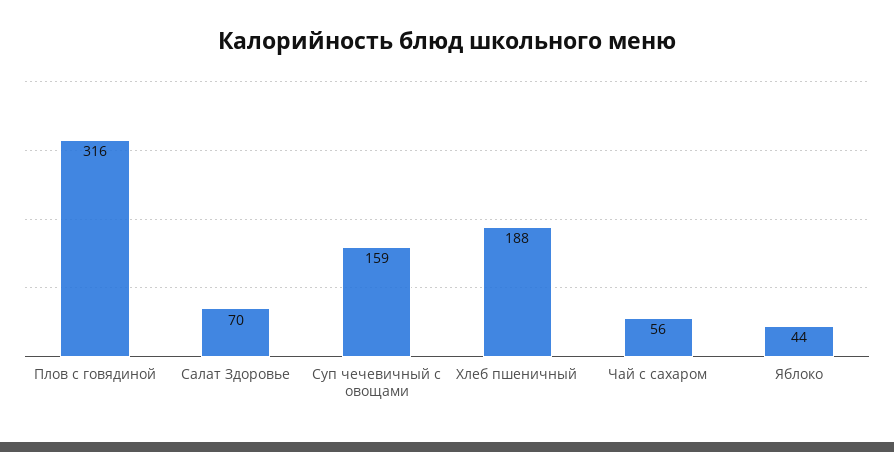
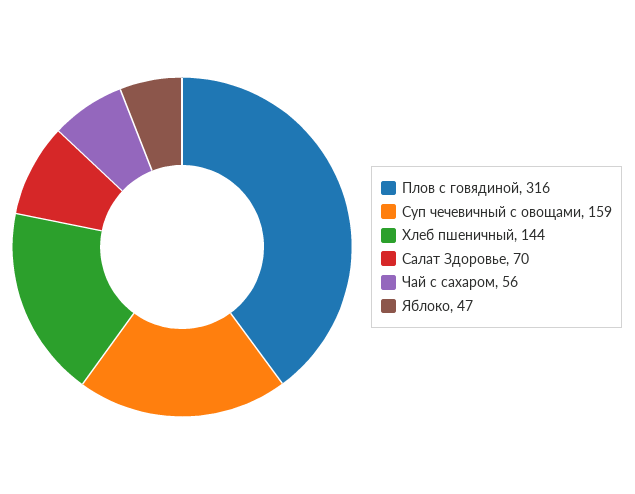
Хлеб пшеничный: 188 -> 144
Яблоко: 44 -> 47

